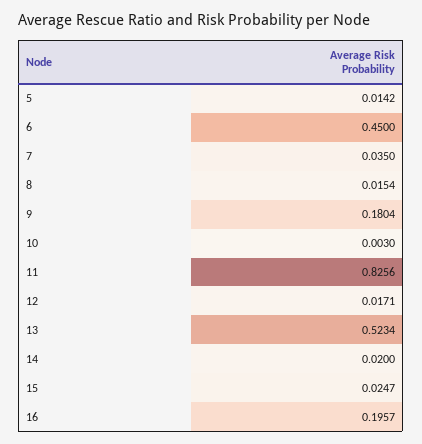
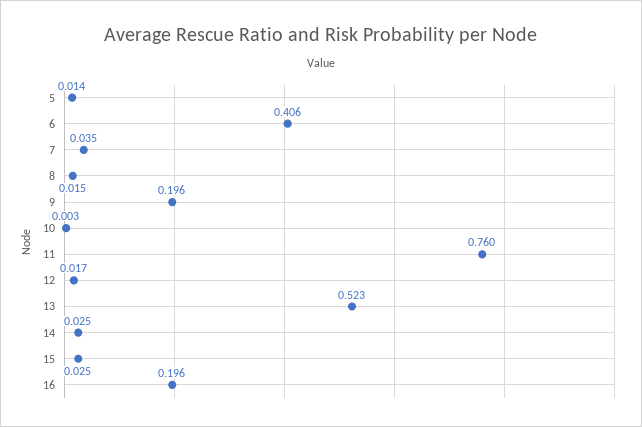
6: 0.45 -> 0.406
9: 0.1804 -> 0.196
11: 0.8256 -> 0.76
14: 0.02 -> 0.025

